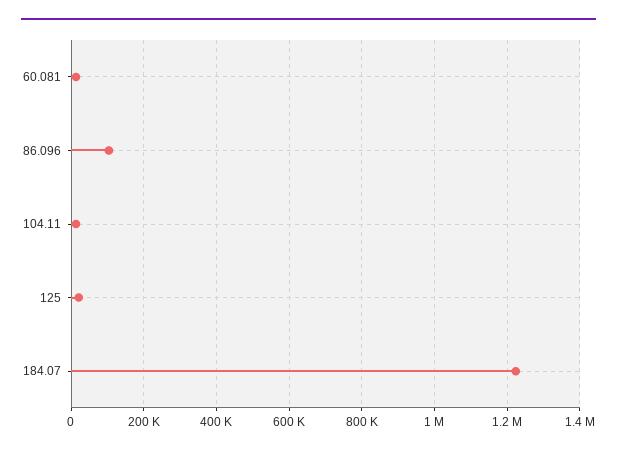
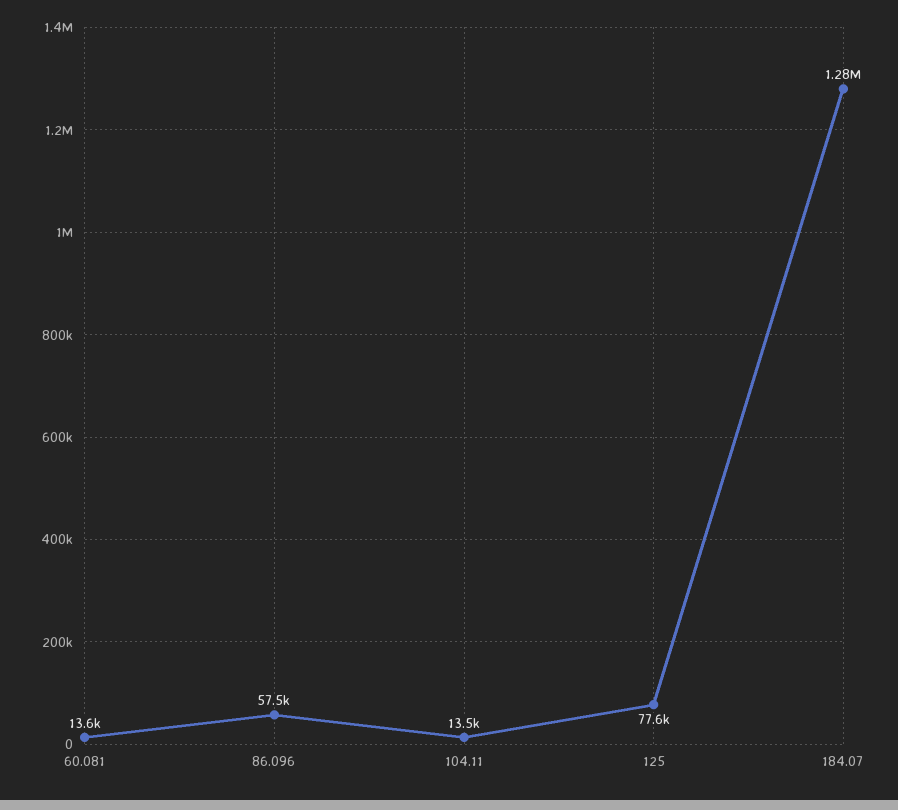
86.096: 100000 -> 57500
125: 20000 -> 77600
184.07: 1220000 -> 1280000

